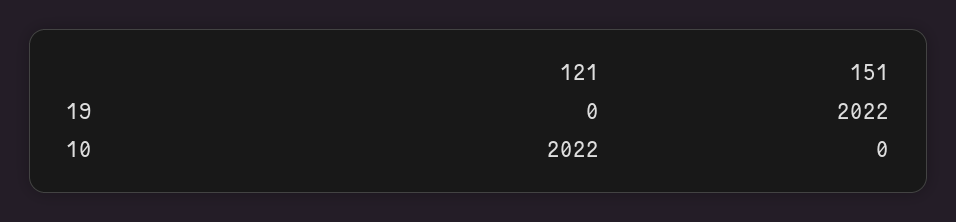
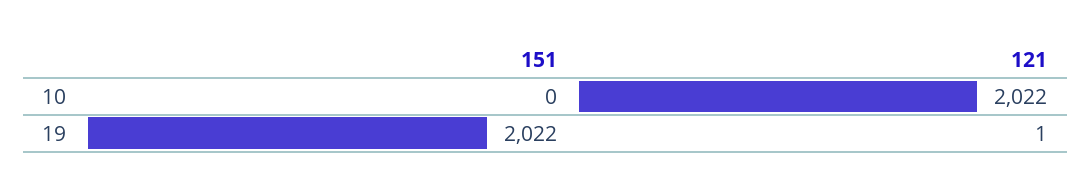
121, 19: 0 -> 1

